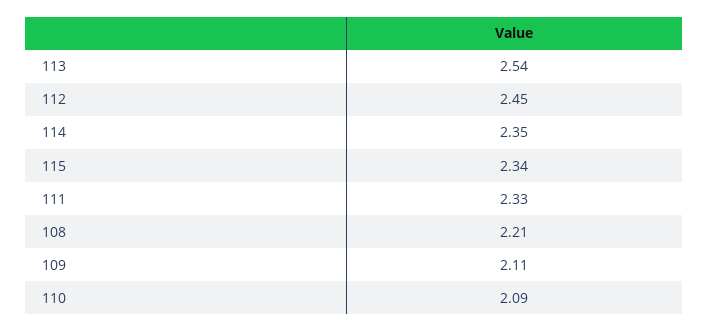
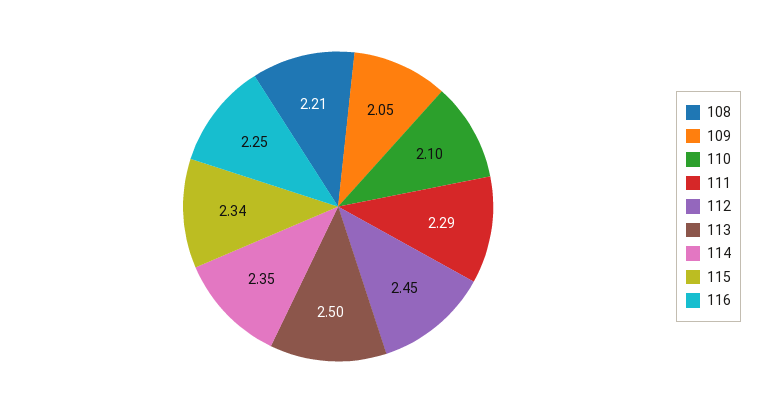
113: 2.54 -> 2.5
111: 2.33 -> 2.29
109: 2.11 -> 2.05
110: 2.09 -> 2.1
116: none -> 2.25

